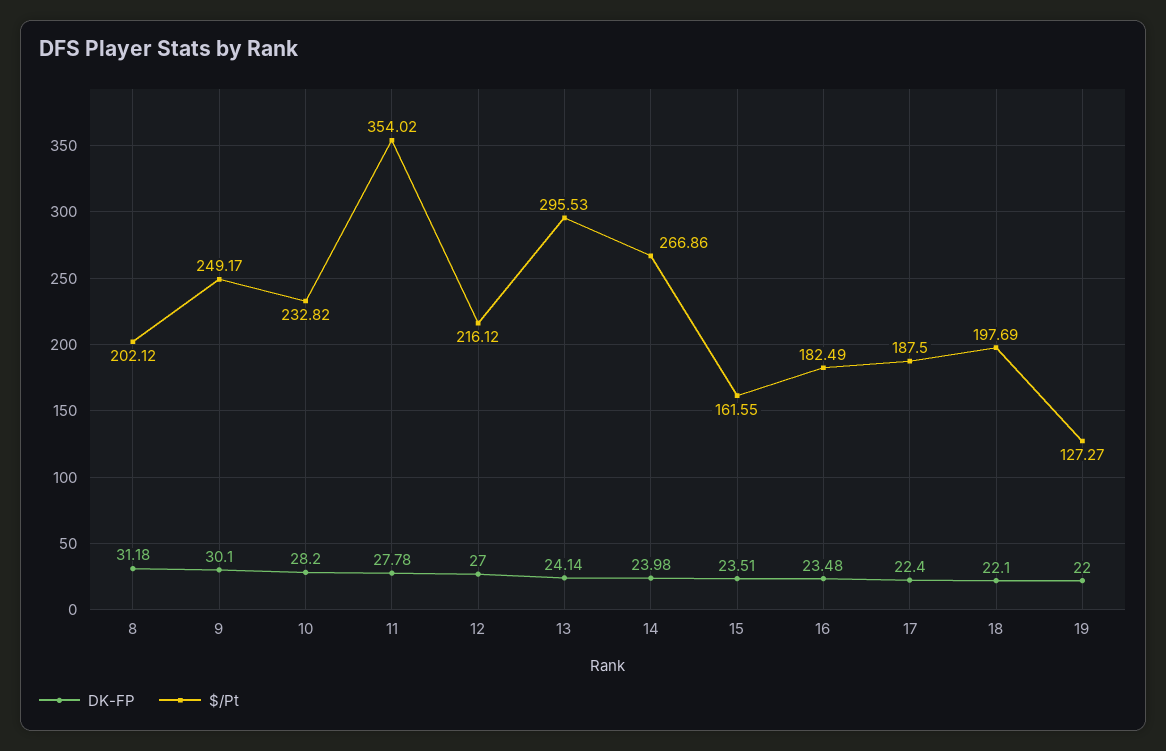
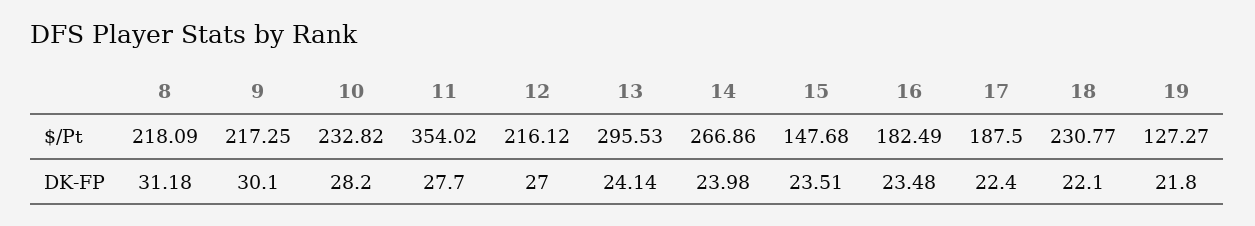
$/Pt, 8: 202.12 -> 218.09
$/Pt, 9: 249.17 -> 217.25
DK-FP, 11: 27.78 -> 27.7
$/Pt, 15: 161.55 -> 147.68
$/Pt, 18: 197.69 -> 230.77
DK-FP, 19: 22 -> 21.8

